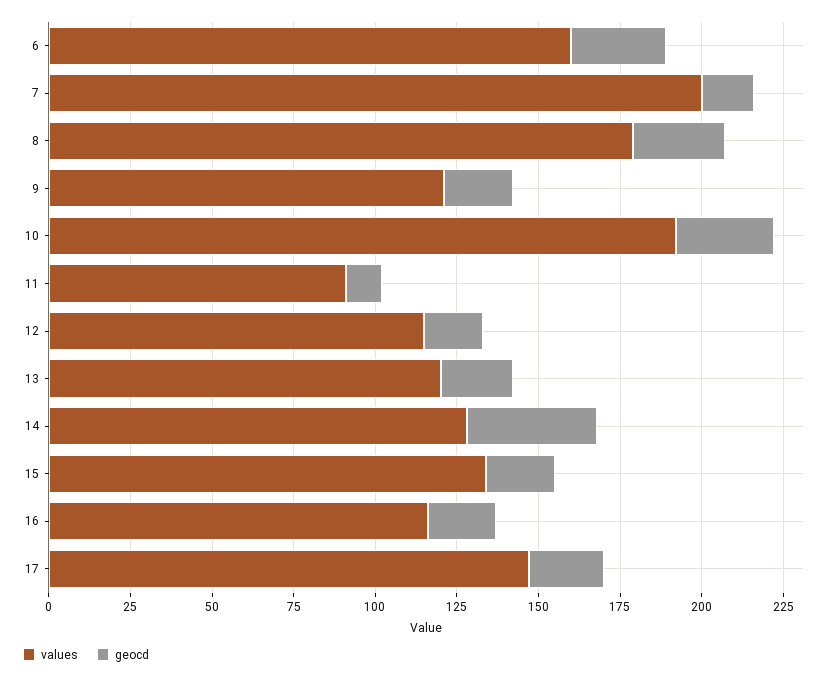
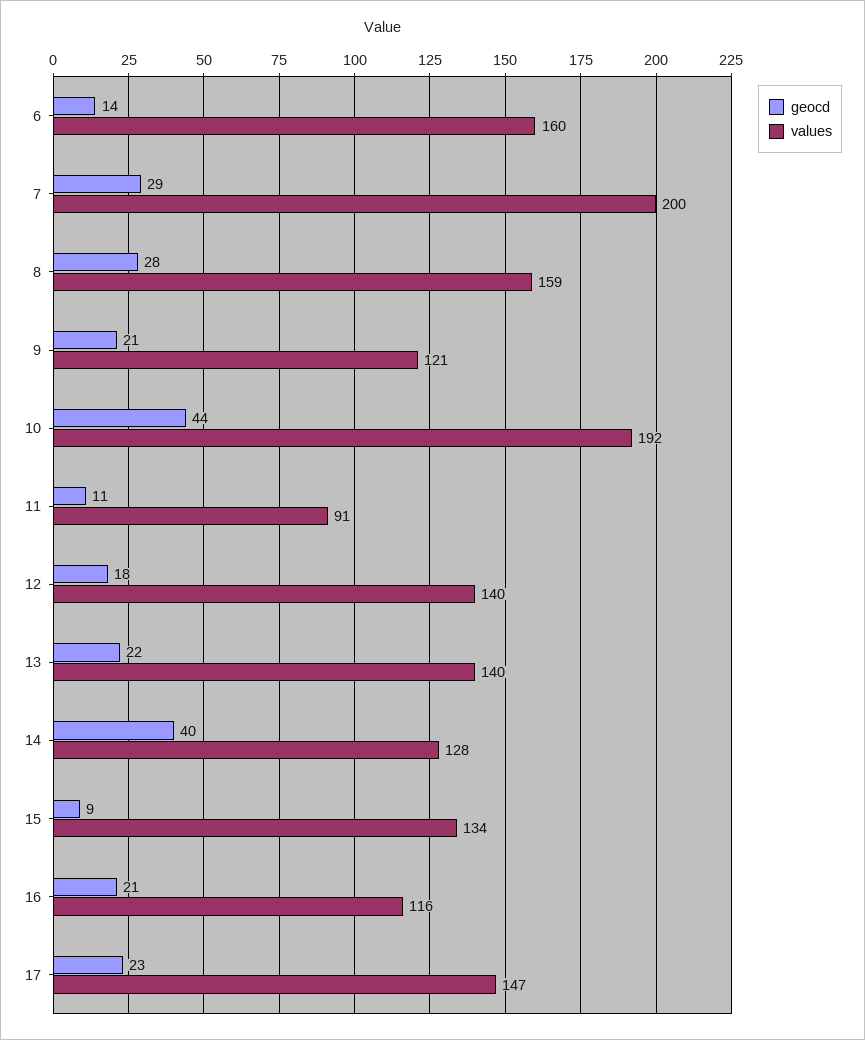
geocd, 6: 30 -> 14
geocd, 7: 15 -> 29
values, 8: 180 -> 159
geocd, 10: 30 -> 44
values, 12: 115 -> 140
values, 13: 120 -> 140
geocd, 15: 20 -> 9

